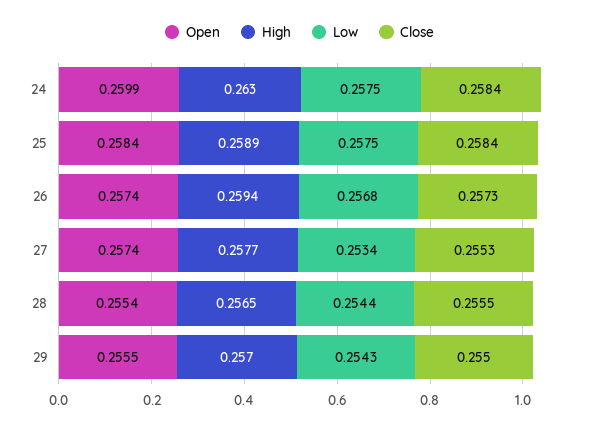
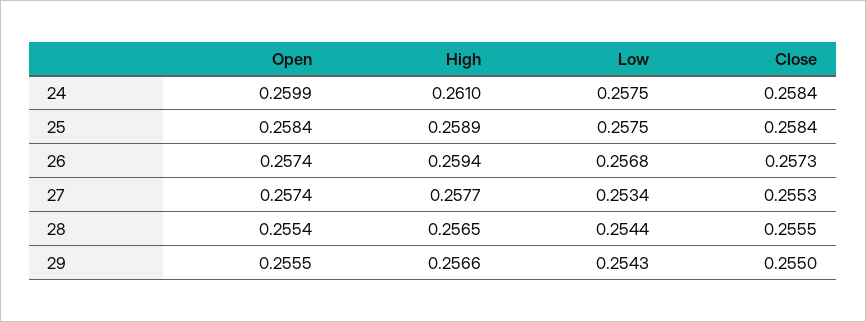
High, 24: 0.263 -> 0.261
High, 29: 0.257 -> 0.2566

